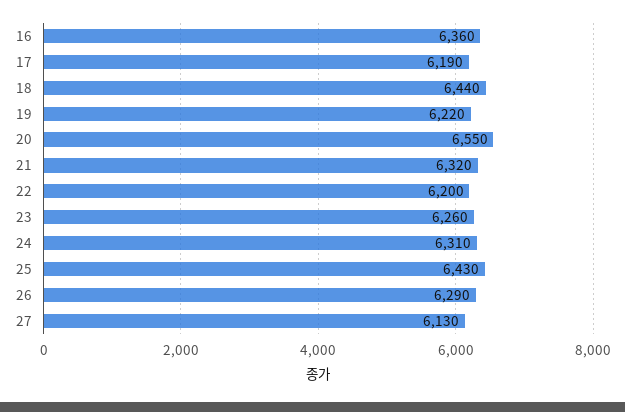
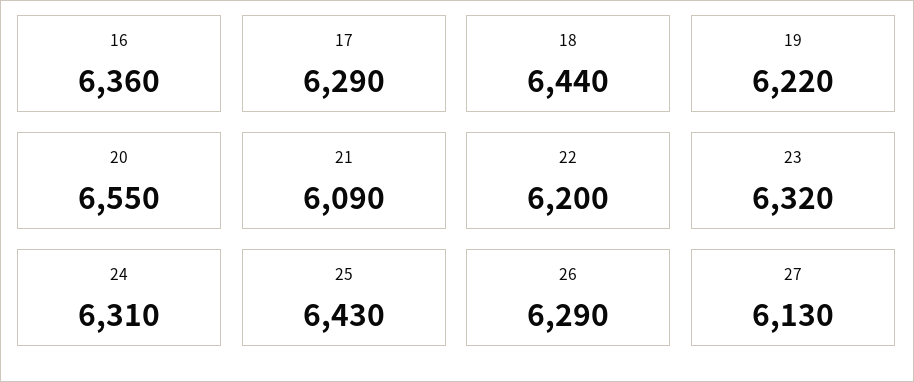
17: 6190 -> 6290
21: 6320 -> 6090
23: 6260 -> 6320

